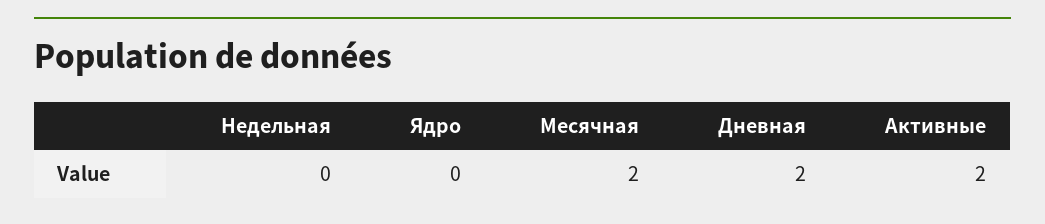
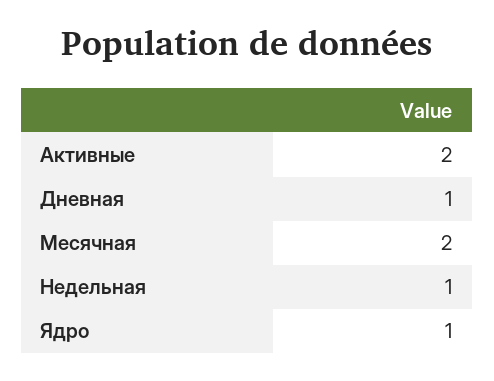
Недельная: 0 -> 1
Ядро: 0 -> 1
Дневная: 2 -> 1

